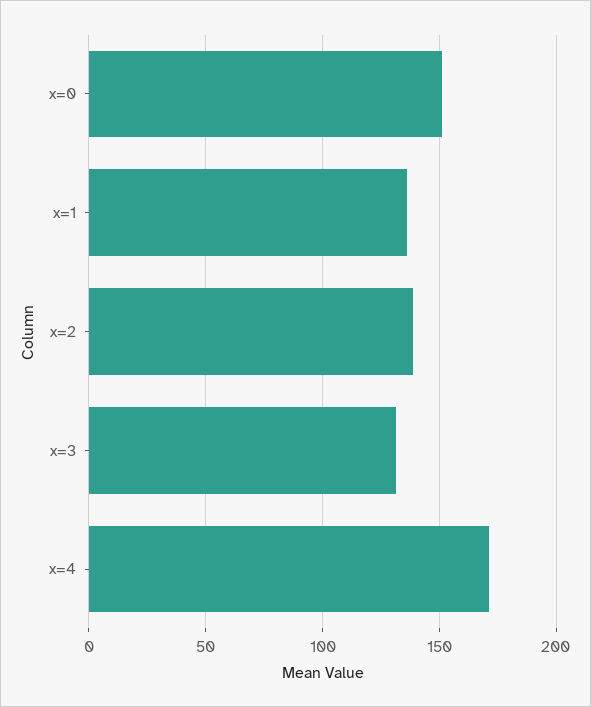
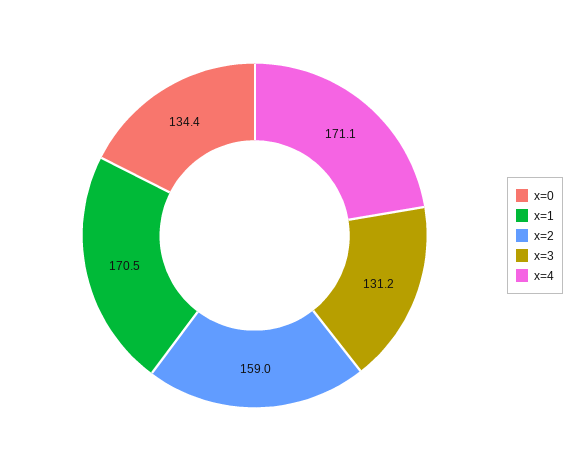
x=0: 150 -> 134.4
x=1: 135 -> 170.5
x=2: 140 -> 159

